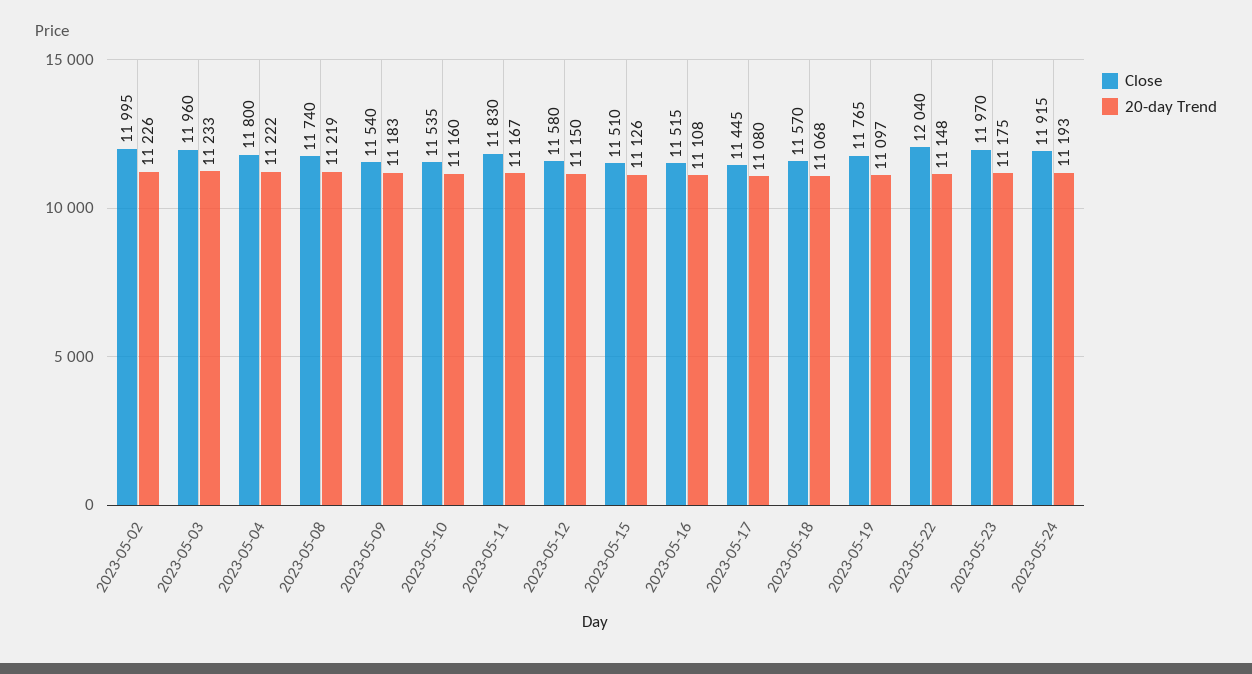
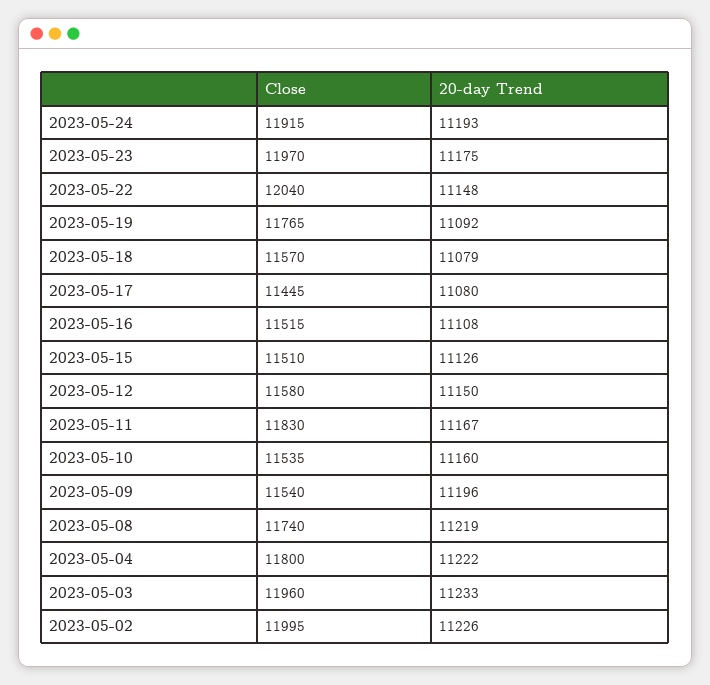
20-day Trend, 2023-05-09: 11183 -> 11196
20-day Trend, 2023-05-18: 11068 -> 11079
20-day Trend, 2023-05-19: 11097 -> 11092

